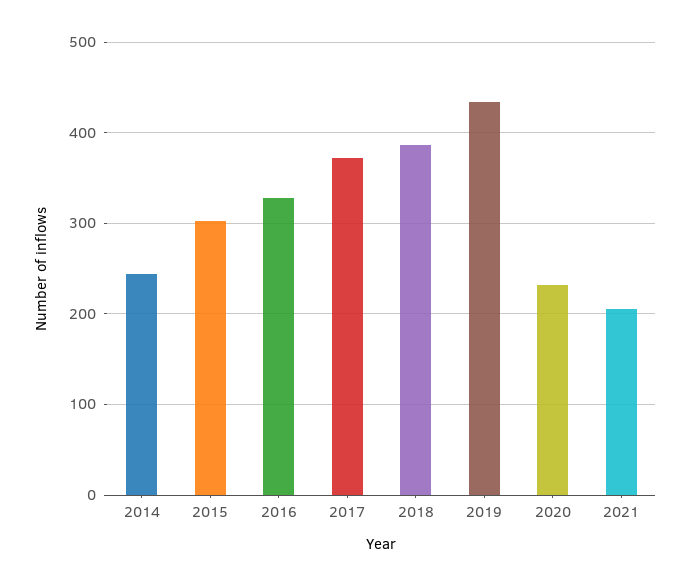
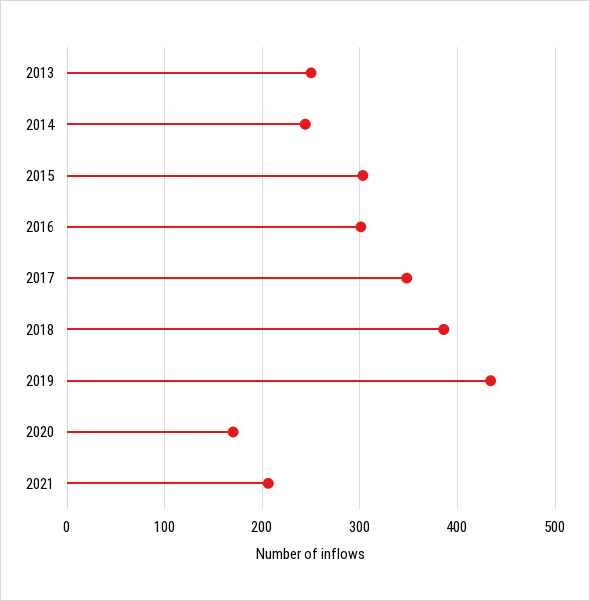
2016: 330 -> 300
2017: 370 -> 350
2020: 230 -> 170
2013: none -> 250

